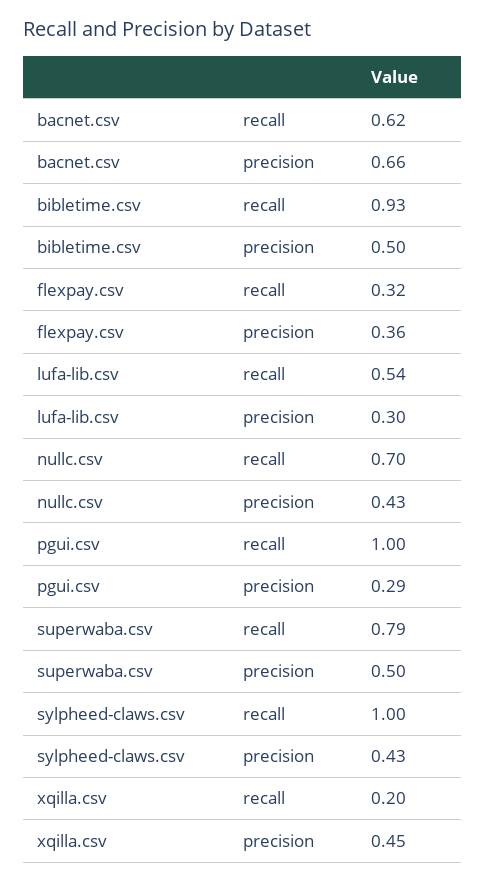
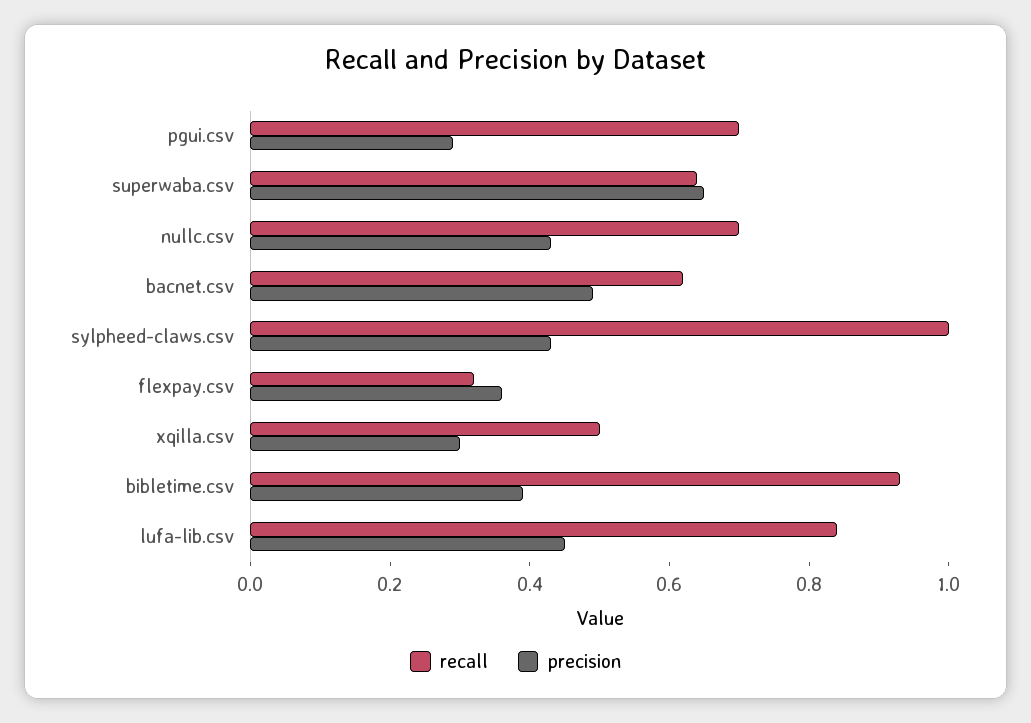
precision, bacnet.csv: 0.66 -> 0.5
precision, bibletime.csv: 0.5 -> 0.4
recall, lufa-lib.csv: 0.54 -> 0.85
precision, lufa-lib.csv: 0.3 -> 0.45
recall, pgui.csv: 1 -> 0.7
recall, superwaba.csv: 0.79 -> 0.65
precision, superwaba.csv: 0.5 -> 0.65
recall, xqilla.csv: 0.2 -> 0.5
precision, xqilla.csv: 0.45 -> 0.3

